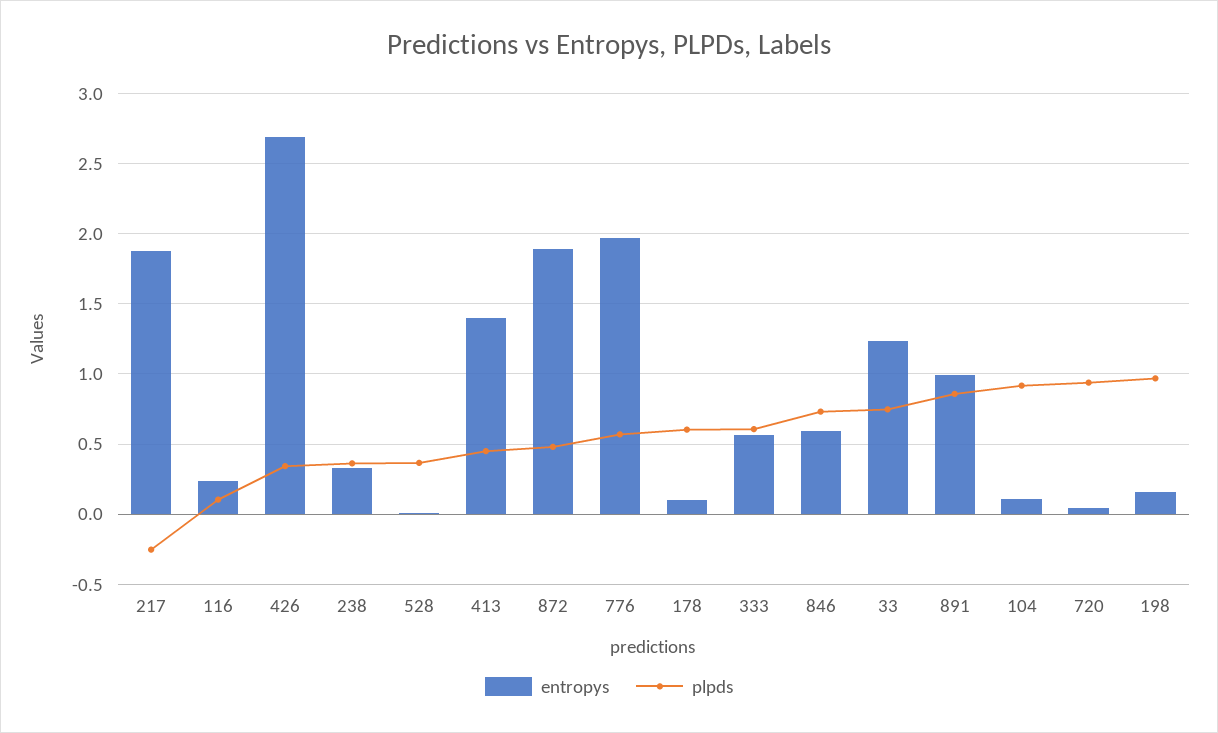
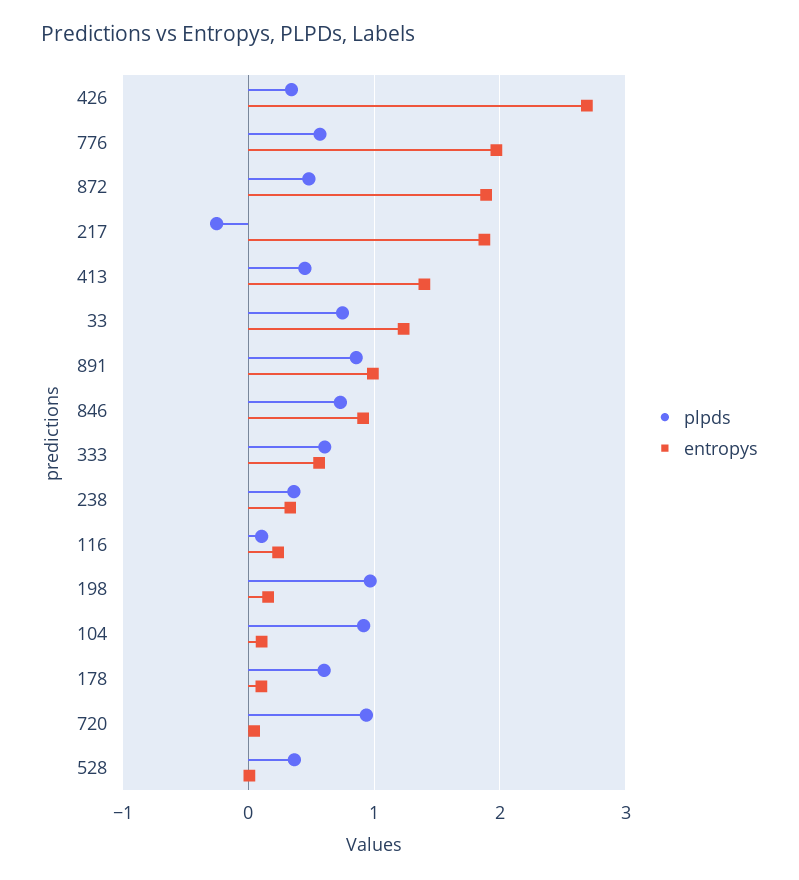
entropys, 846: 0.6 -> 0.9

